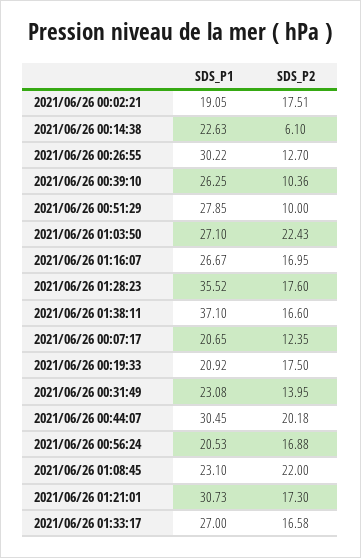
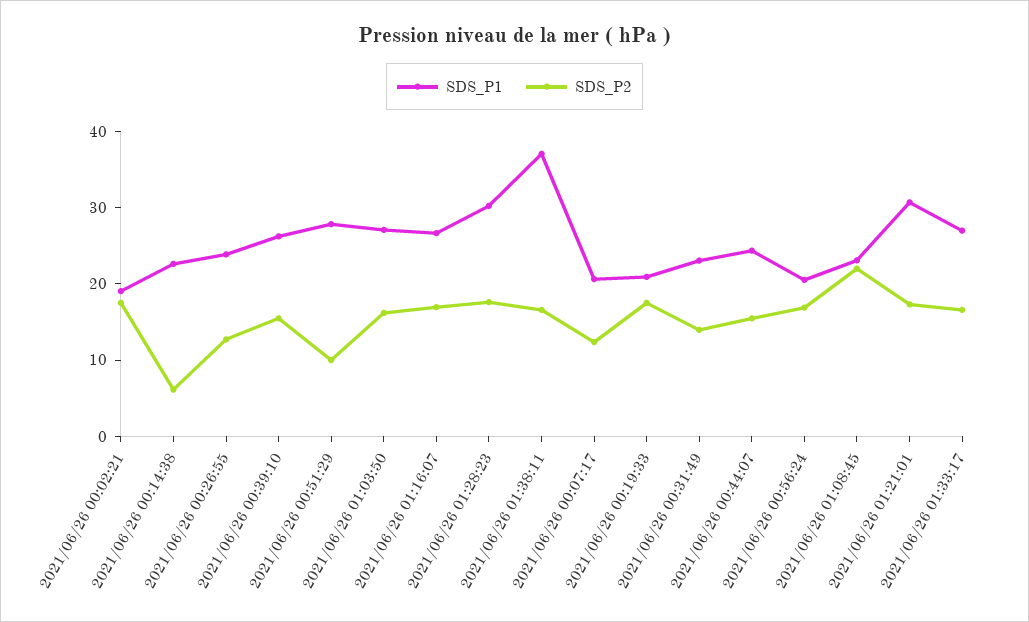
SDS_P1, 2021/06/26 00:26:55: 30.22 -> 24
SDS_P2, 2021/06/26 00:39:10: 10.36 -> 16
SDS_P2, 2021/06/26 01:03:50: 22.43 -> 16
SDS_P1, 2021/06/26 01:28:23: 35.52 -> 30
SDS_P1, 2021/06/26 00:44:07: 30.45 -> 24
SDS_P2, 2021/06/26 00:44:07: 20.18 -> 16

